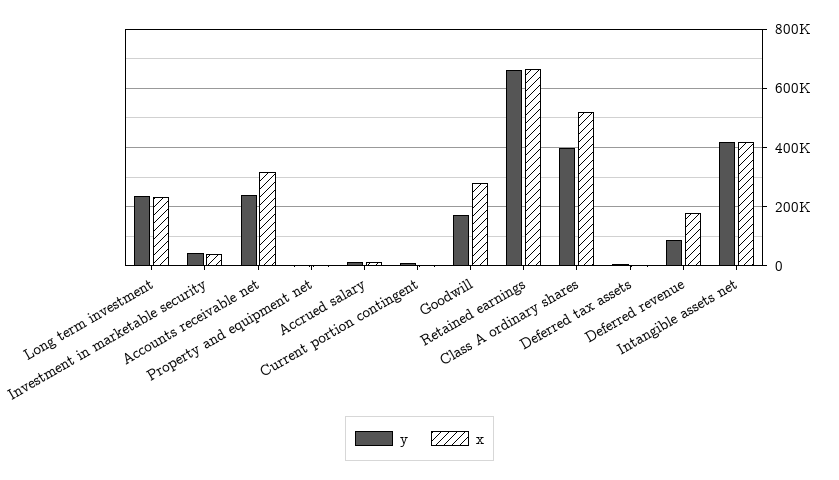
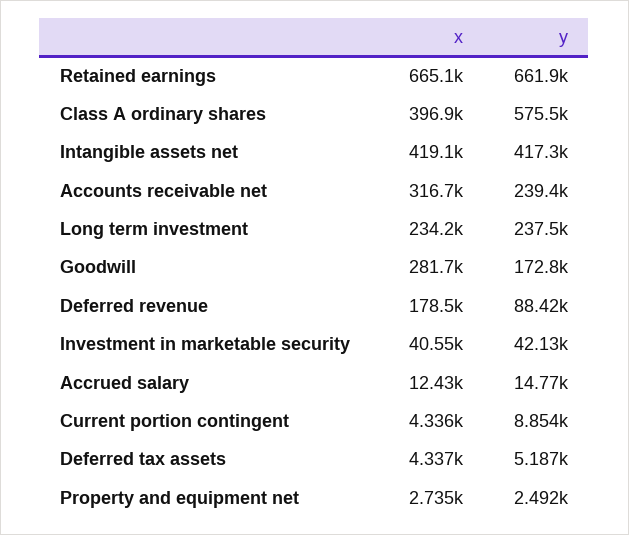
y, Class A ordinary shares: 400000 -> 575500
x, Class A ordinary shares: 525000 -> 396900

